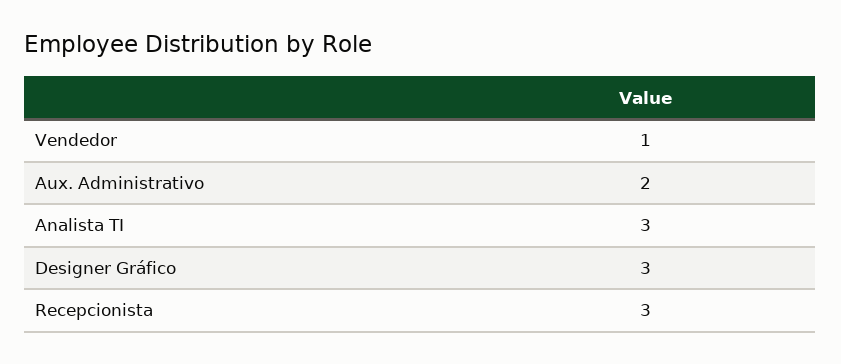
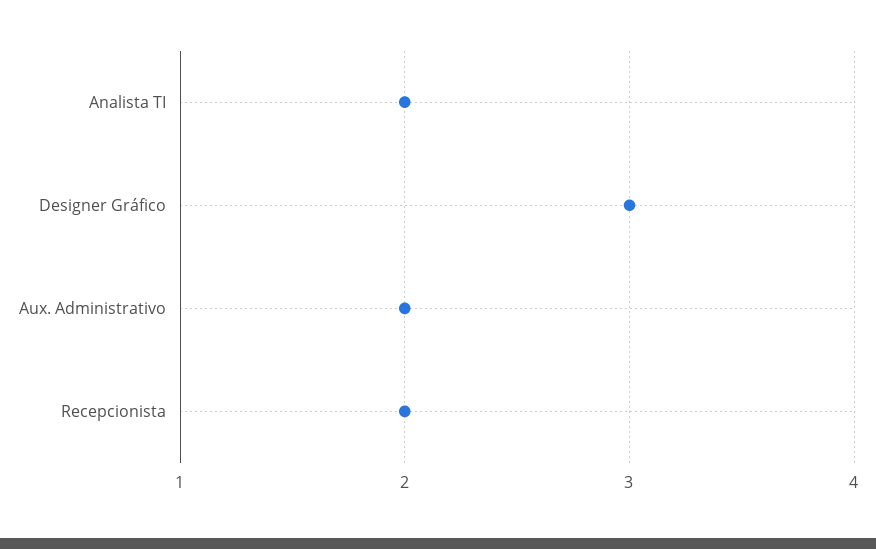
Vendedor: 1 -> none
Analista TI: 3 -> 2
Recepcionista: 3 -> 2

